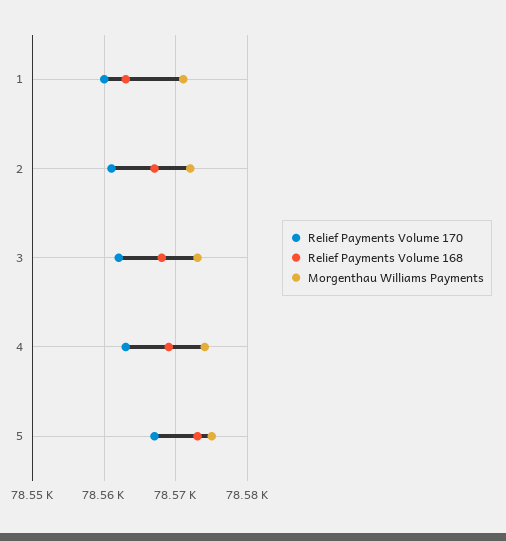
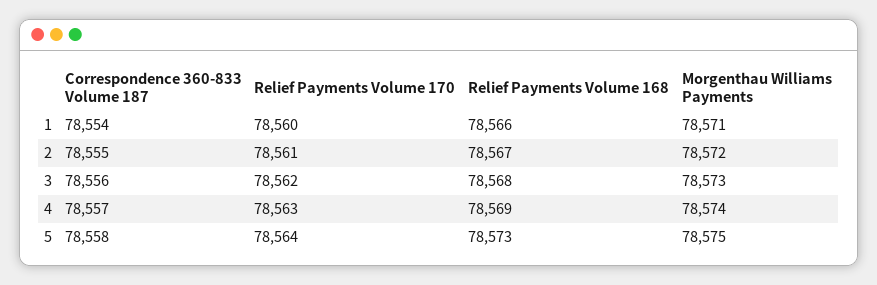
Relief Payments Volume 168, 1: 78563 -> 78566
Relief Payments Volume 170, 5: 78567 -> 78564
Correspondence 360-833 Volume 187, 1: none -> 78554
Correspondence 360-833 Volume 187, 2: none -> 78555
Correspondence 360-833 Volume 187, 3: none -> 78556
Correspondence 360-833 Volume 187, 4: none -> 78557
Correspondence 360-833 Volume 187, 5: none -> 78558

